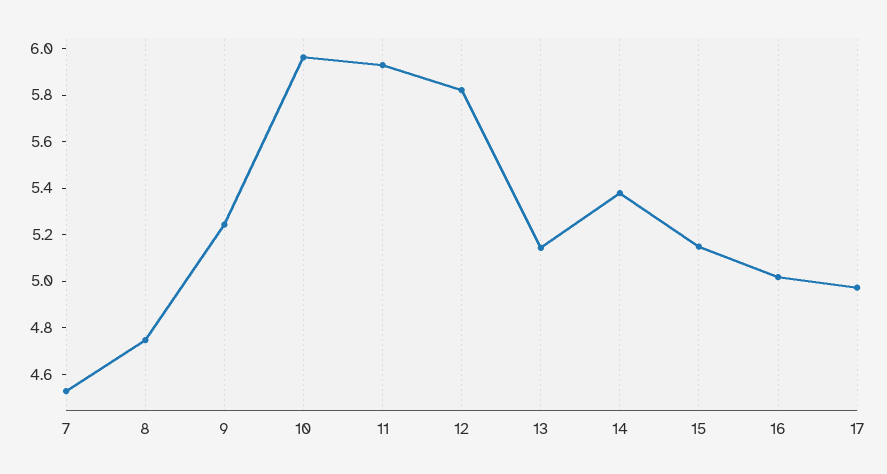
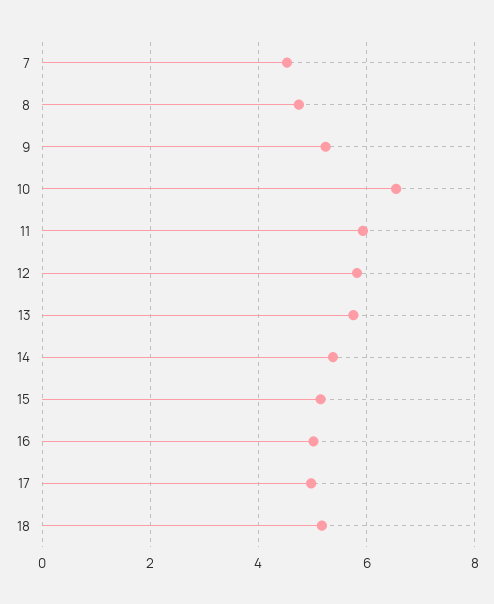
10: 5.95 -> 6.6
13: 5.15 -> 5.8
18: none -> 5.2

